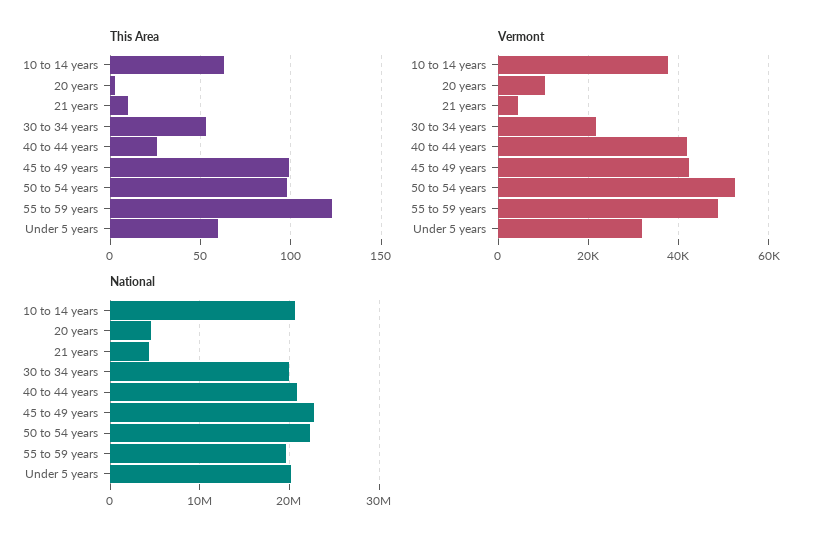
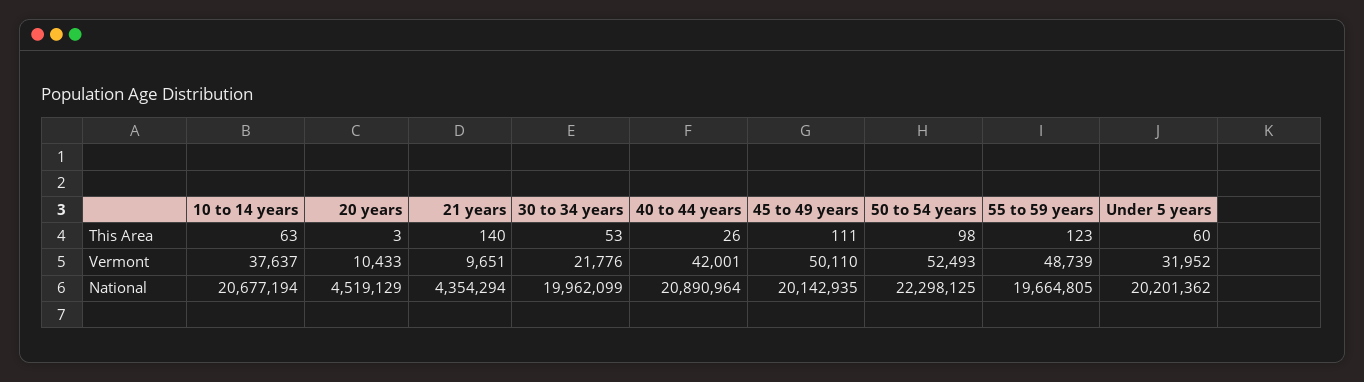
This Area, 21 years: 10 -> 140
This Area, 45 to 49 years: 100 -> 111
Vermont, 21 years: 4000 -> 9651
Vermont, 45 to 49 years: 42000 -> 50110
National, 45 to 49 years: 23000000 -> 20142935

